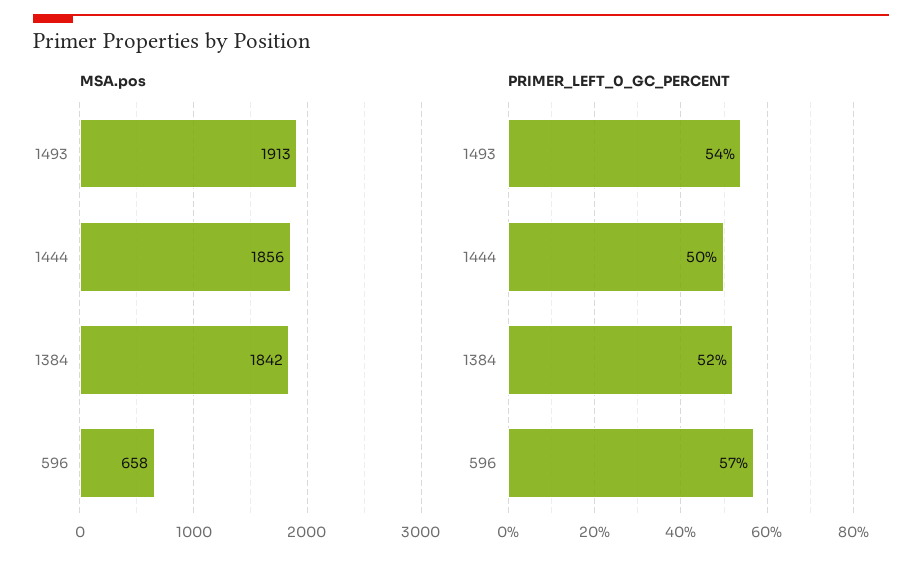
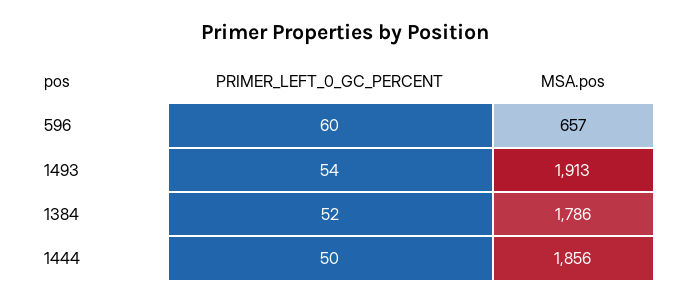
MSA.pos, 1384: 1842 -> 1786
MSA.pos, 596: 658 -> 657
PRIMER_LEFT_0_GC_PERCENT, 596: 57 -> 60

